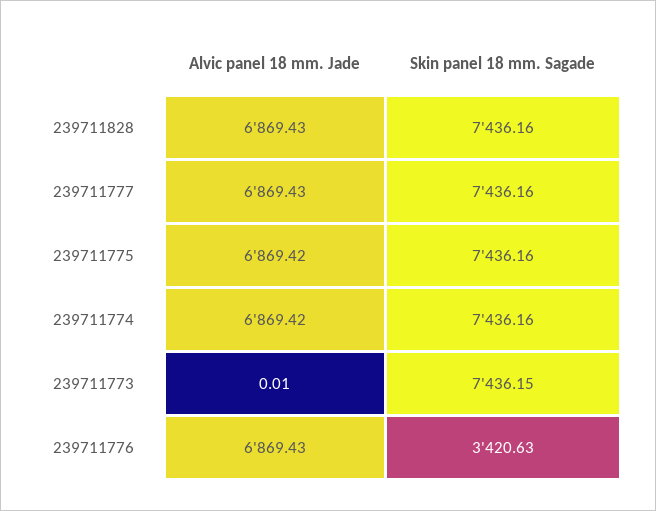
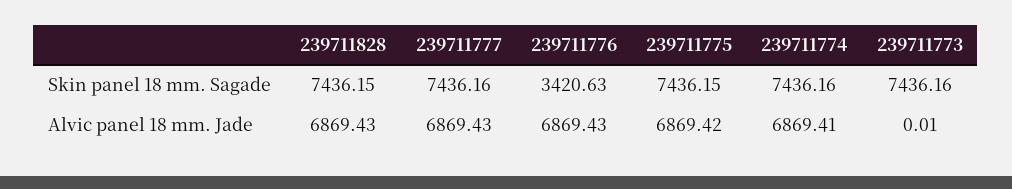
Skin panel 18 mm. Sagade, 239711828: 7436.16 -> 7436.15
Skin panel 18 mm. Sagade, 239711775: 7436.16 -> 7436.15
Alvic panel 18 mm. Jade, 239711774: 6869.42 -> 6869.41
Skin panel 18 mm. Sagade, 239711773: 7436.15 -> 7436.16

